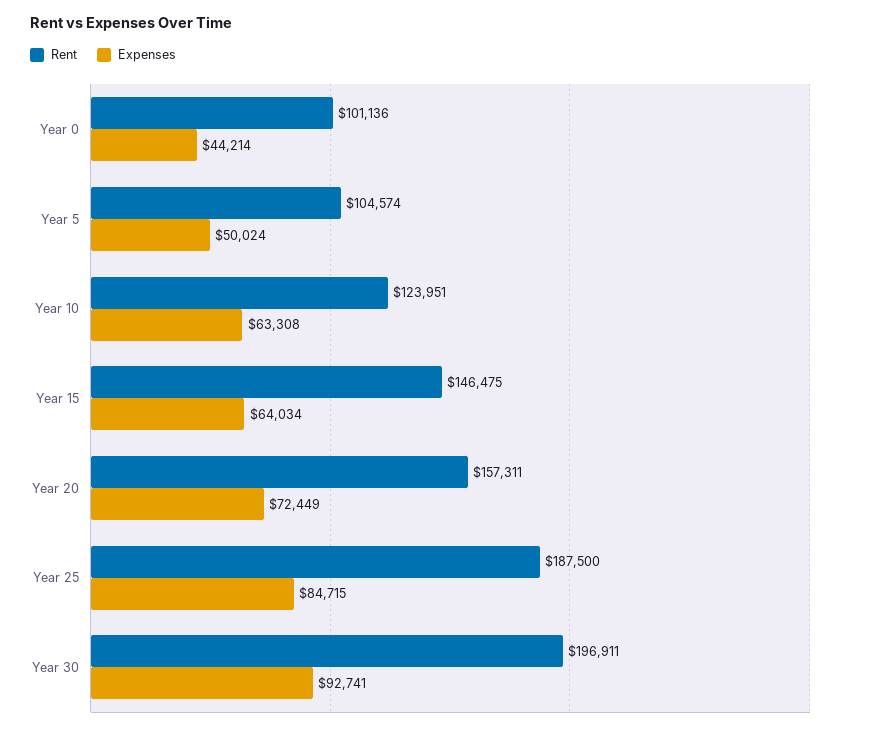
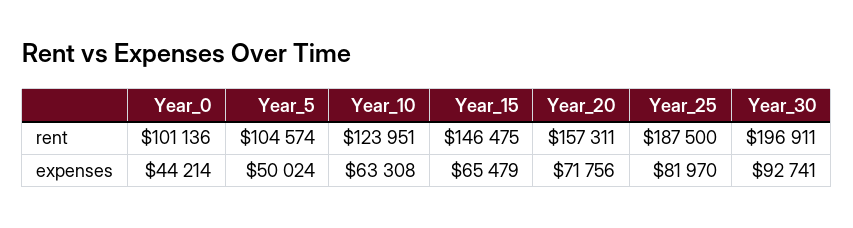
Expenses, Year 15: 64034 -> 65479
Expenses, Year 20: 72449 -> 71756
Expenses, Year 25: 84715 -> 81970

